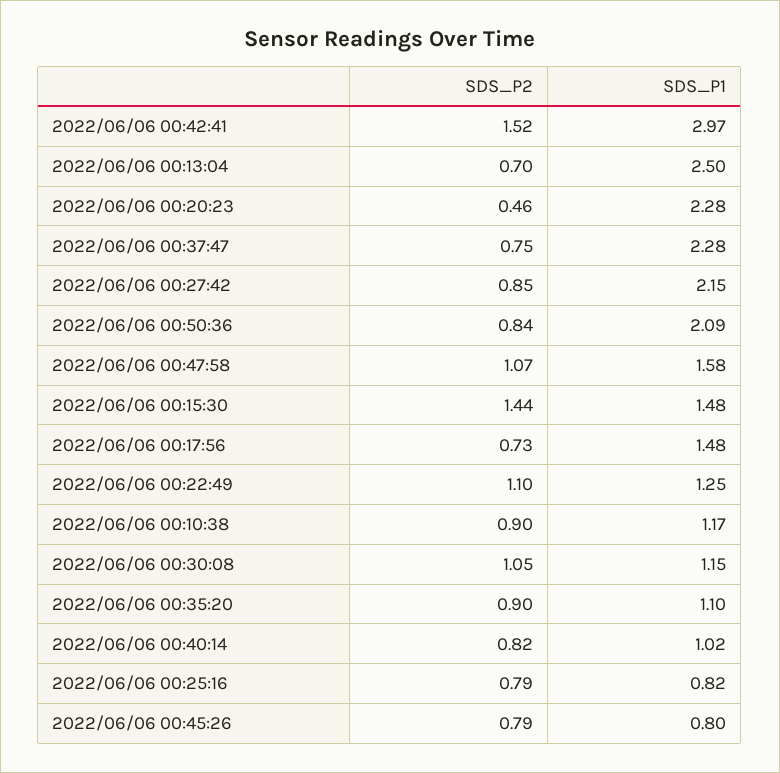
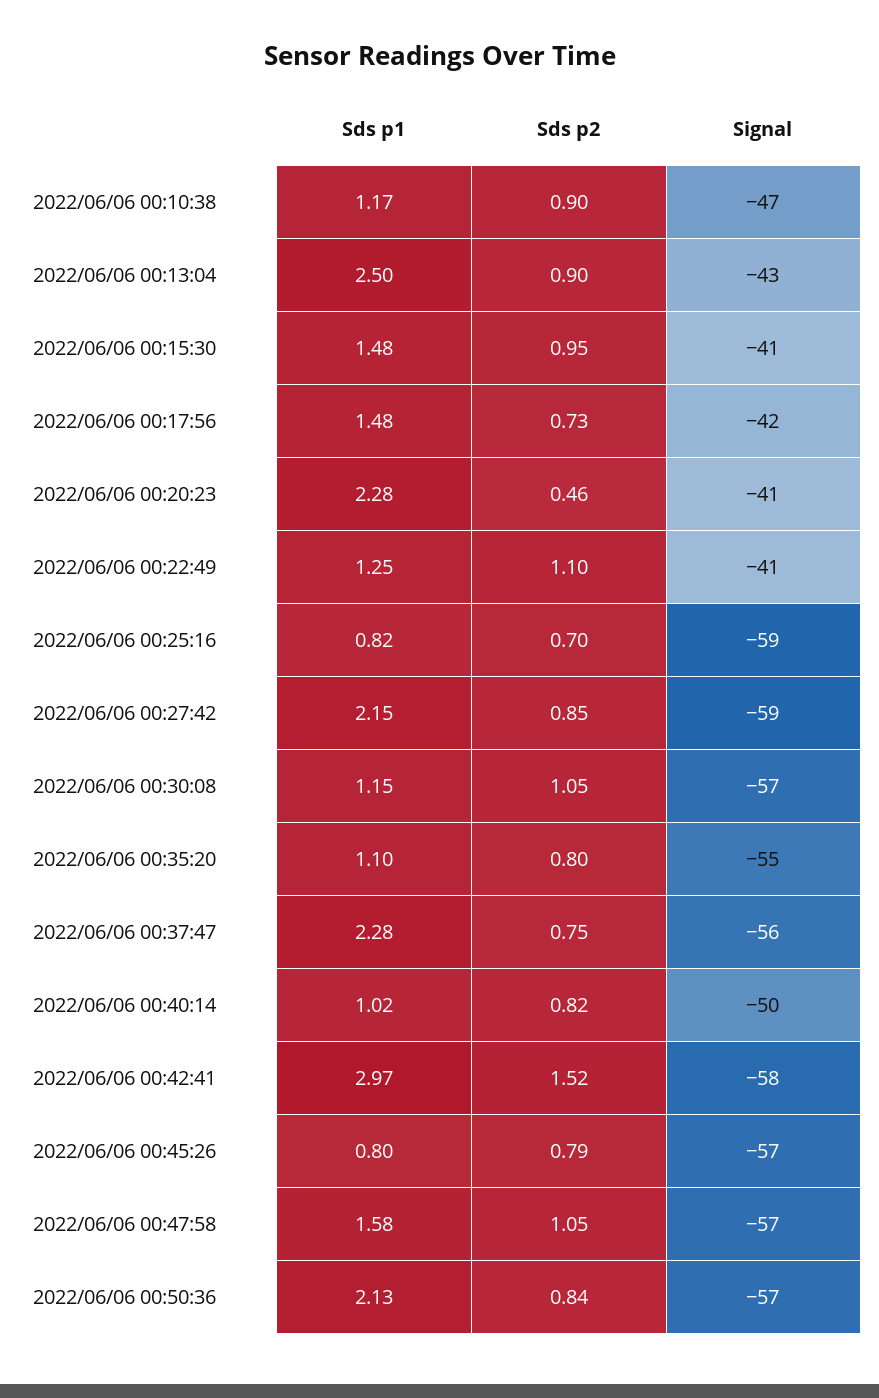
SDS_P2, 2022/06/06 00:13:04: 0.7 -> 0.9
SDS_P1, 2022/06/06 00:50:36: 2.09 -> 2.13
SDS_P2, 2022/06/06 00:47:58: 1.07 -> 1.05
SDS_P2, 2022/06/06 00:15:30: 1.44 -> 0.95
SDS_P2, 2022/06/06 00:35:20: 0.9 -> 0.8
SDS_P2, 2022/06/06 00:25:16: 0.79 -> 0.7
Signal, 2022/06/06 00:10:38: none -> -47
Signal, 2022/06/06 00:13:04: none -> -43
Signal, 2022/06/06 00:15:30: none -> -41
Signal, 2022/06/06 00:17:56: none -> -42
Signal, 2022/06/06 00:20:23: none -> -41
Signal, 2022/06/06 00:22:49: none -> -41
Signal, 2022/06/06 00:25:16: none -> -59
Signal, 2022/06/06 00:27:42: none -> -59
Signal, 2022/06/06 00:30:08: none -> -57
Signal, 2022/06/06 00:35:20: none -> -55
Signal, 2022/06/06 00:37:47: none -> -56
Signal, 2022/06/06 00:40:14: none -> -50
Signal, 2022/06/06 00:42:41: none -> -58
Signal, 2022/06/06 00:45:26: none -> -57
Signal, 2022/06/06 00:47:58: none -> -57
Signal, 2022/06/06 00:50:36: none -> -57

